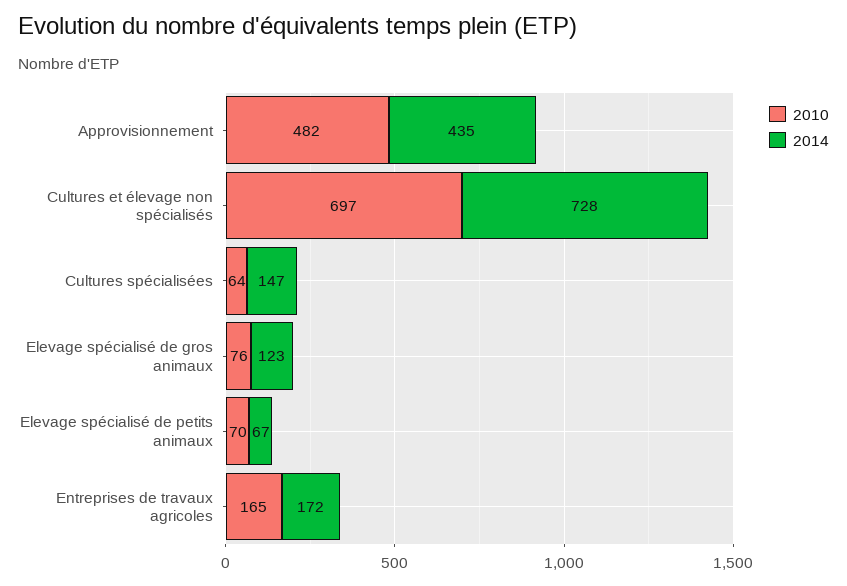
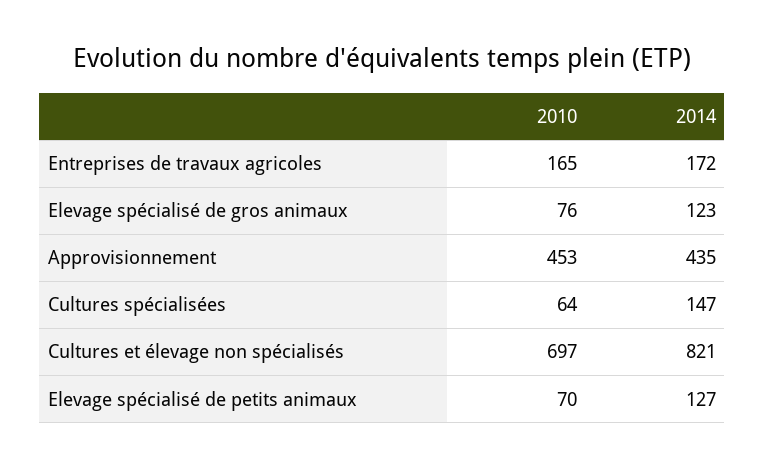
2010, Approvisionnement: 482 -> 453
2014, Cultures et élevage non spécialisés: 728 -> 821
2014, Elevage spécialisé de petits animaux: 67 -> 127

